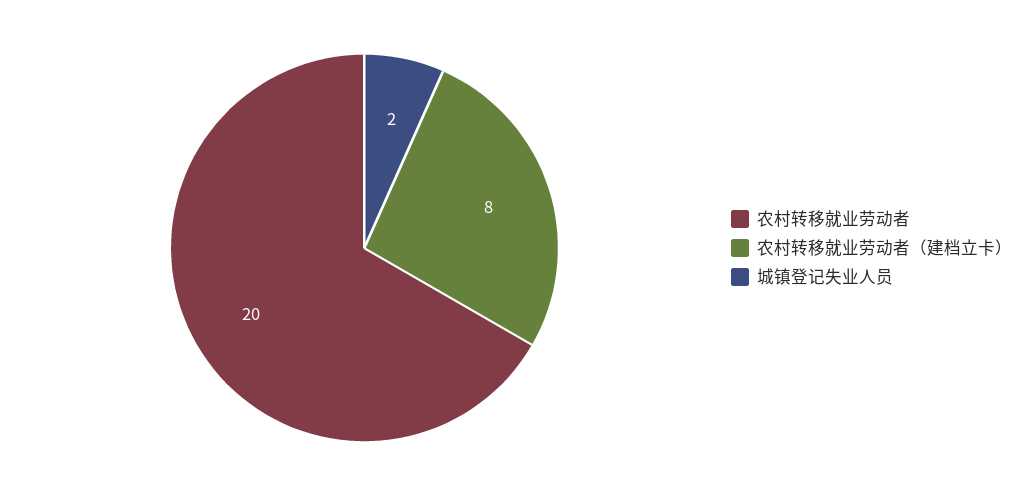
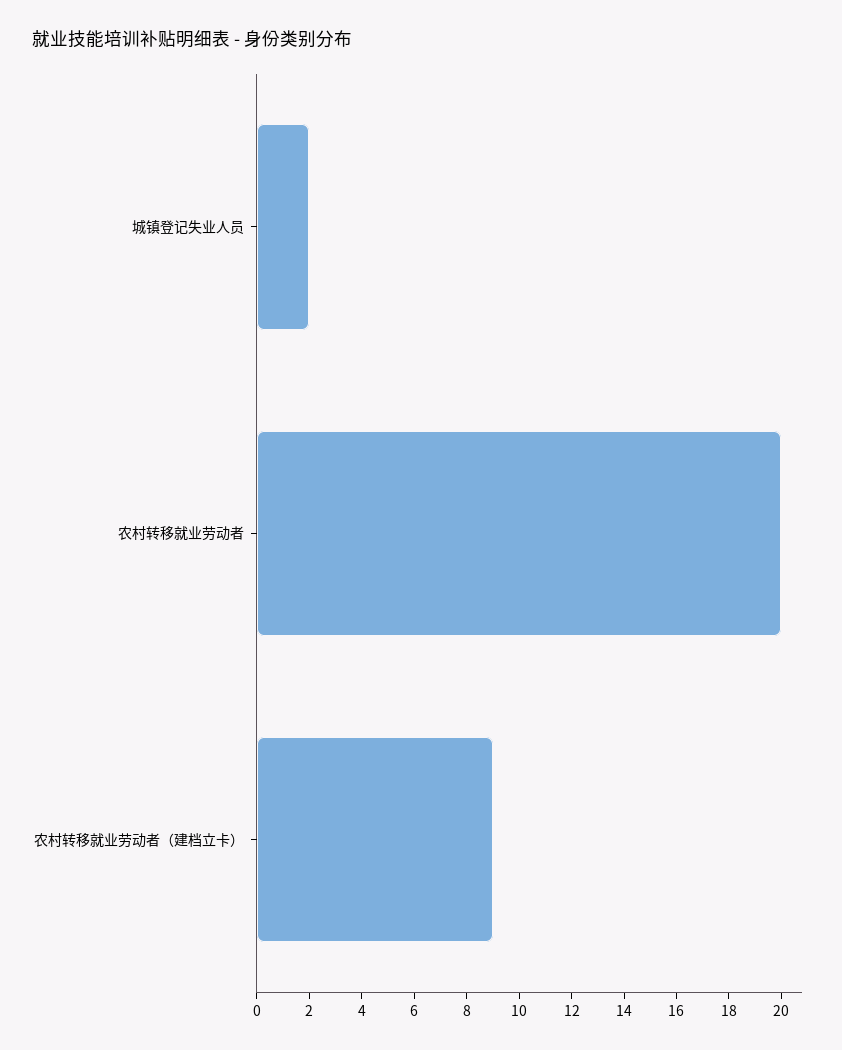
农村转移就业劳动者（建档立卡）: 8 -> 9

